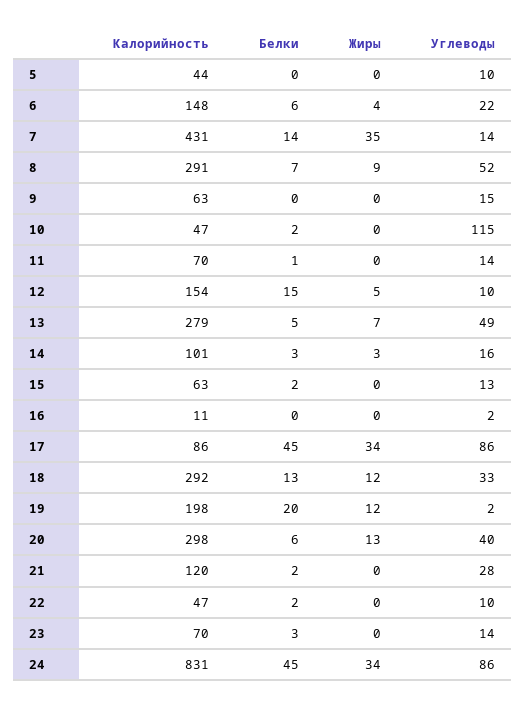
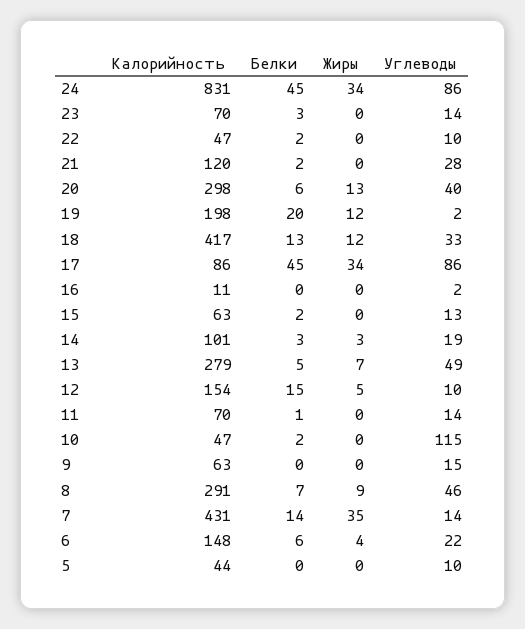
Углеводы, 8: 52 -> 46
Углеводы, 14: 16 -> 19
Калорийность, 18: 292 -> 417

